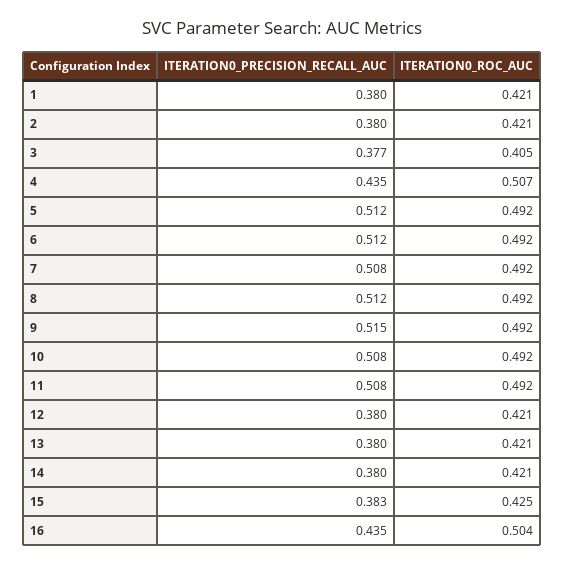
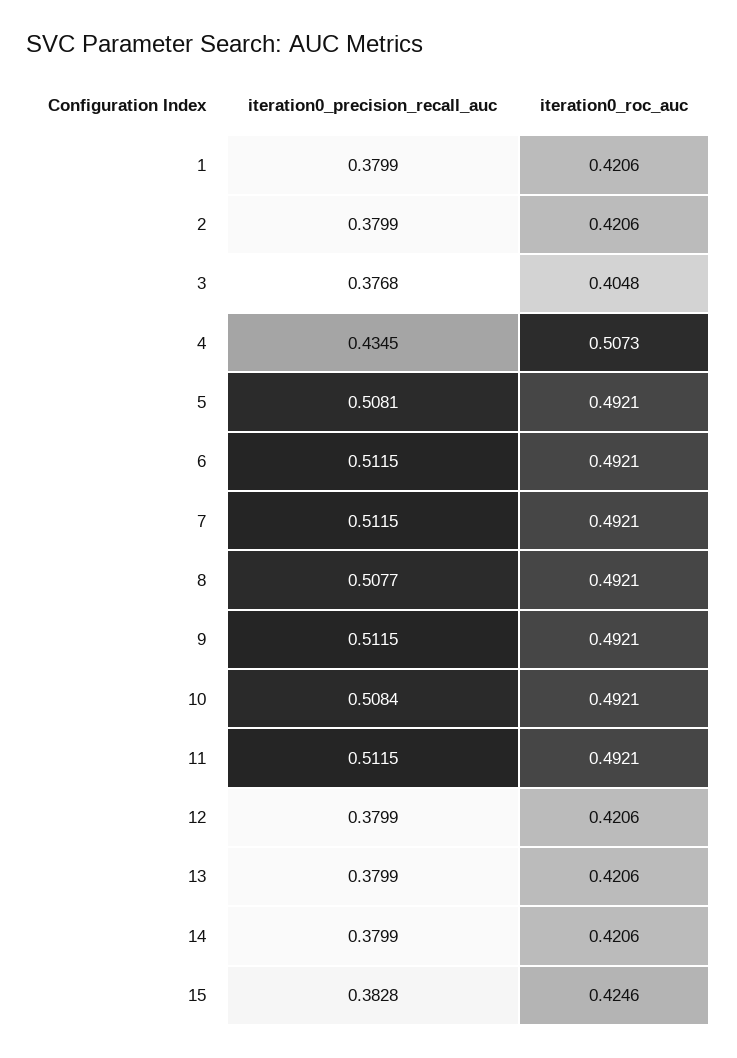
ITERATION0_PRECISION_RECALL_AUC, 5: 0.512 -> 0.5081
ITERATION0_PRECISION_RECALL_AUC, 7: 0.508 -> 0.5115
ITERATION0_PRECISION_RECALL_AUC, 8: 0.512 -> 0.5077
ITERATION0_PRECISION_RECALL_AUC, 9: 0.515 -> 0.5115
ITERATION0_PRECISION_RECALL_AUC, 11: 0.508 -> 0.5115
ITERATION0_PRECISION_RECALL_AUC, 16: 0.435 -> none
ITERATION0_ROC_AUC, 16: 0.504 -> none

